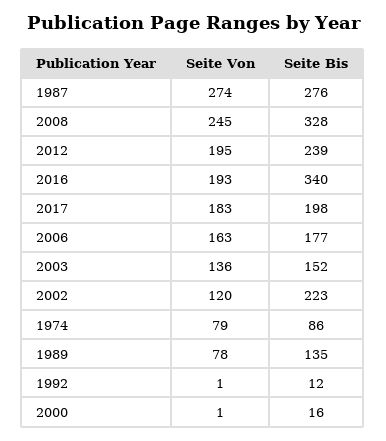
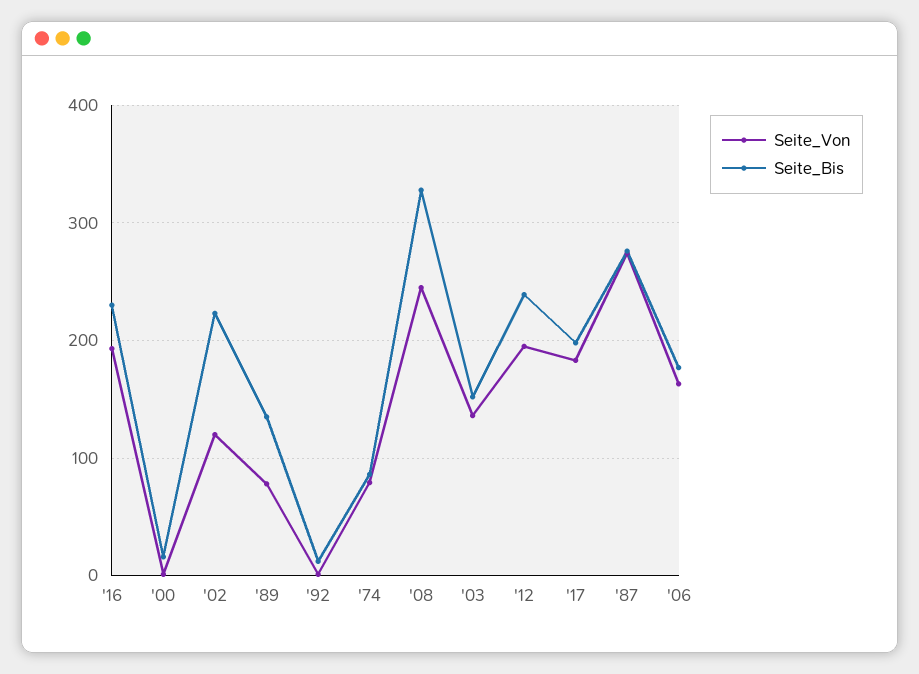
Seite Bis, 2016: 340 -> 230

